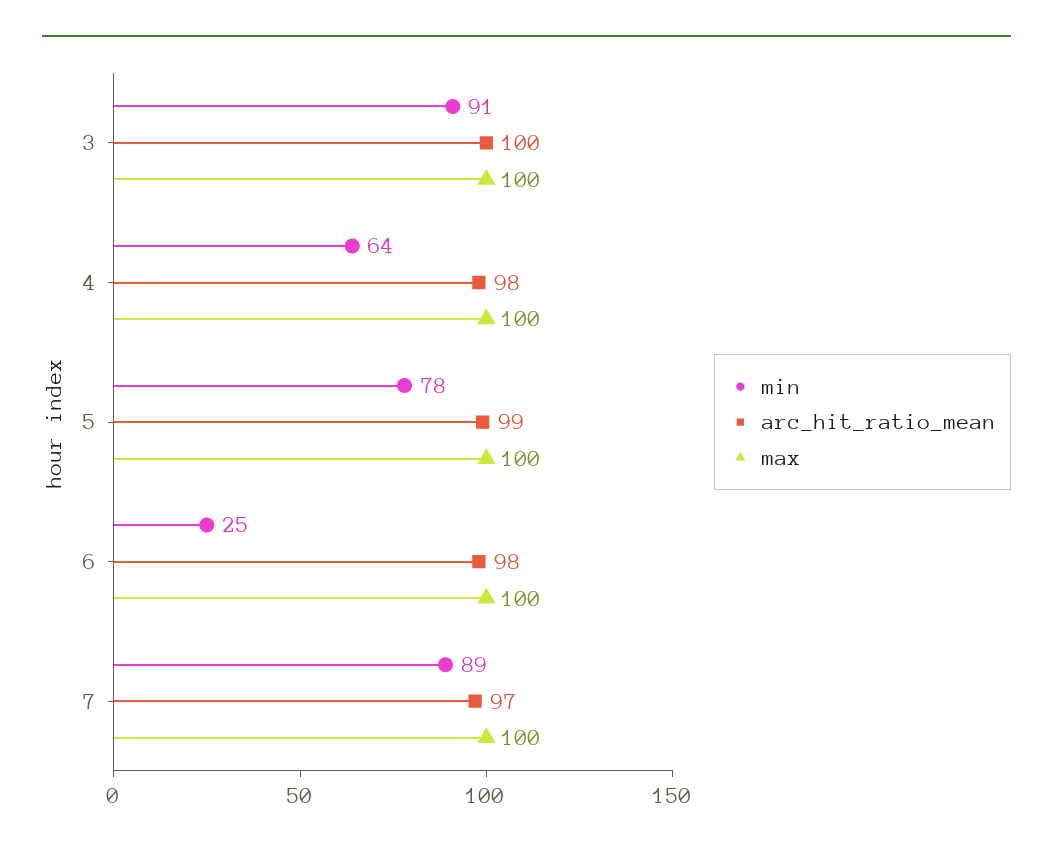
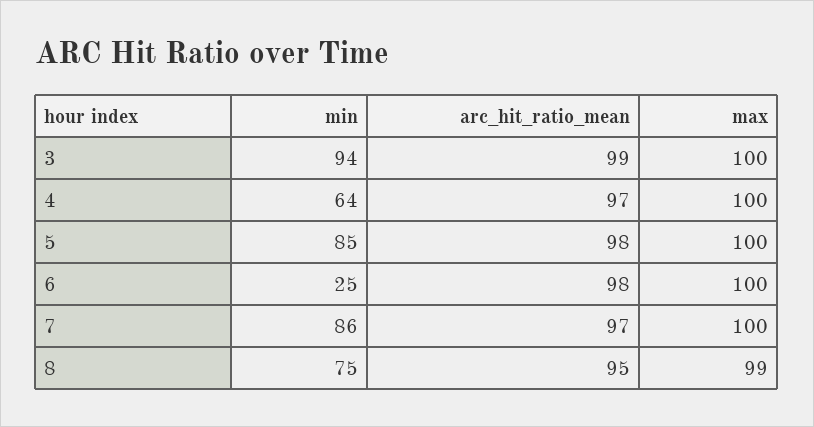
min, 3: 91 -> 94
arc_hit_ratio_mean, 3: 100 -> 99
arc_hit_ratio_mean, 4: 98 -> 97
min, 5: 78 -> 85
arc_hit_ratio_mean, 5: 99 -> 98
min, 7: 89 -> 86
min, 8: none -> 75
arc_hit_ratio_mean, 8: none -> 95
max, 8: none -> 99

